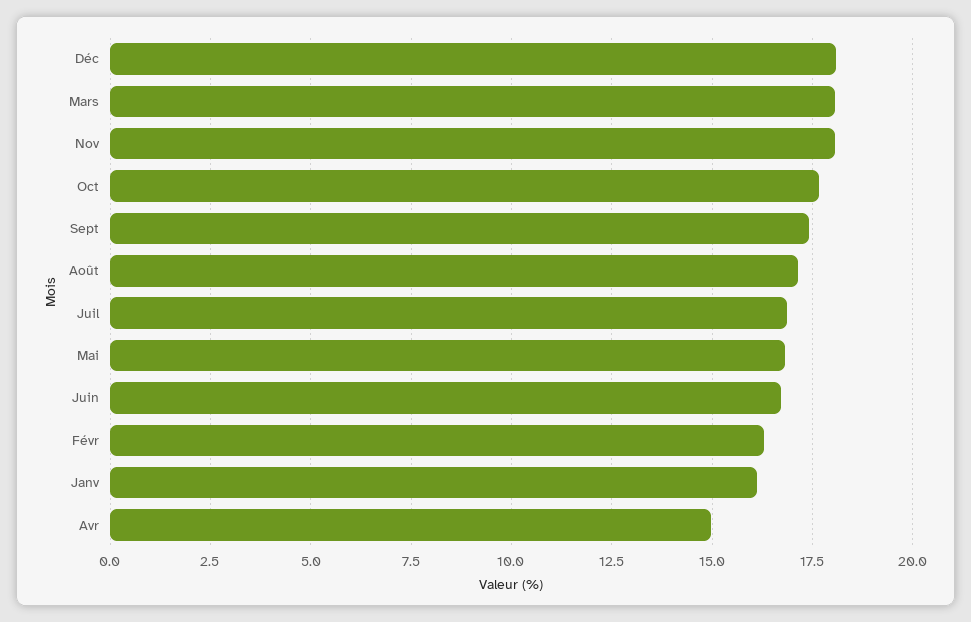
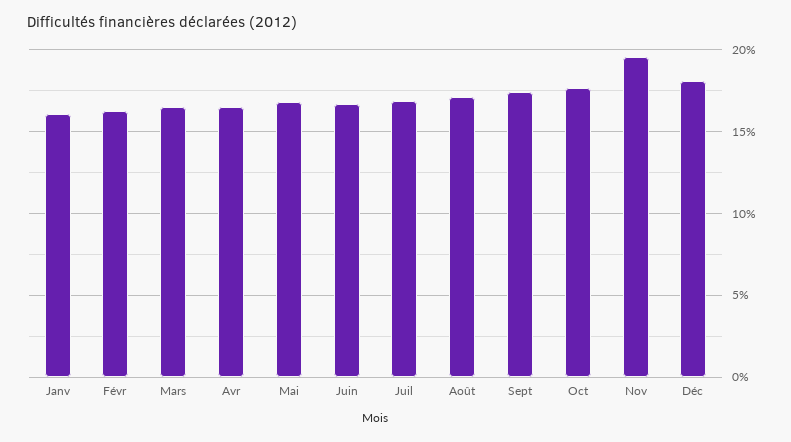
Mars: 18 -> 16.5
Nov: 18 -> 19.5
Avr: 15 -> 16.5

